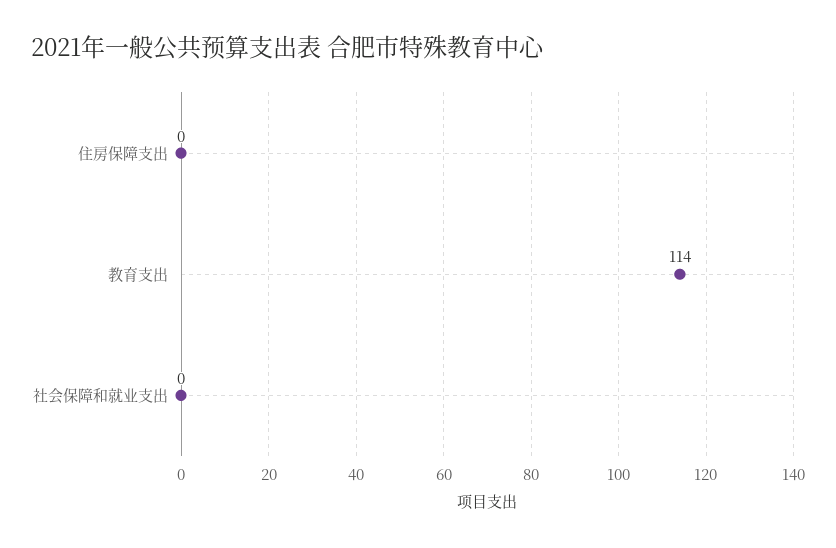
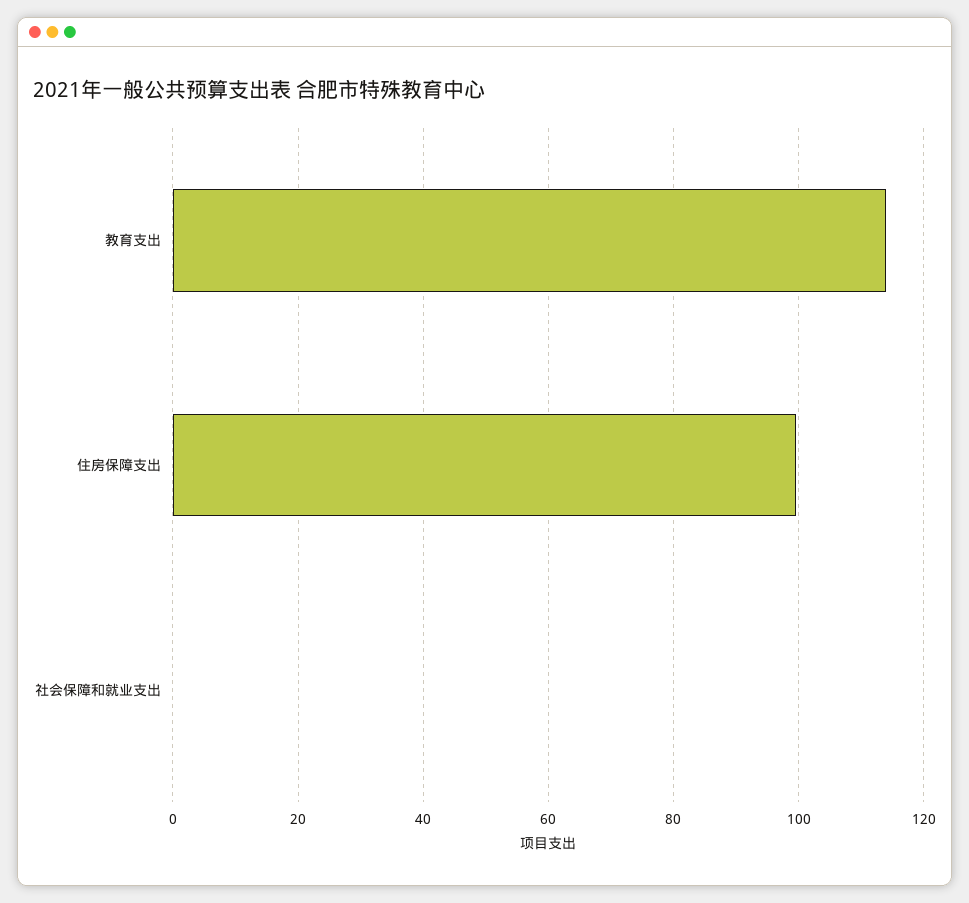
住房保障支出: 0 -> 100

